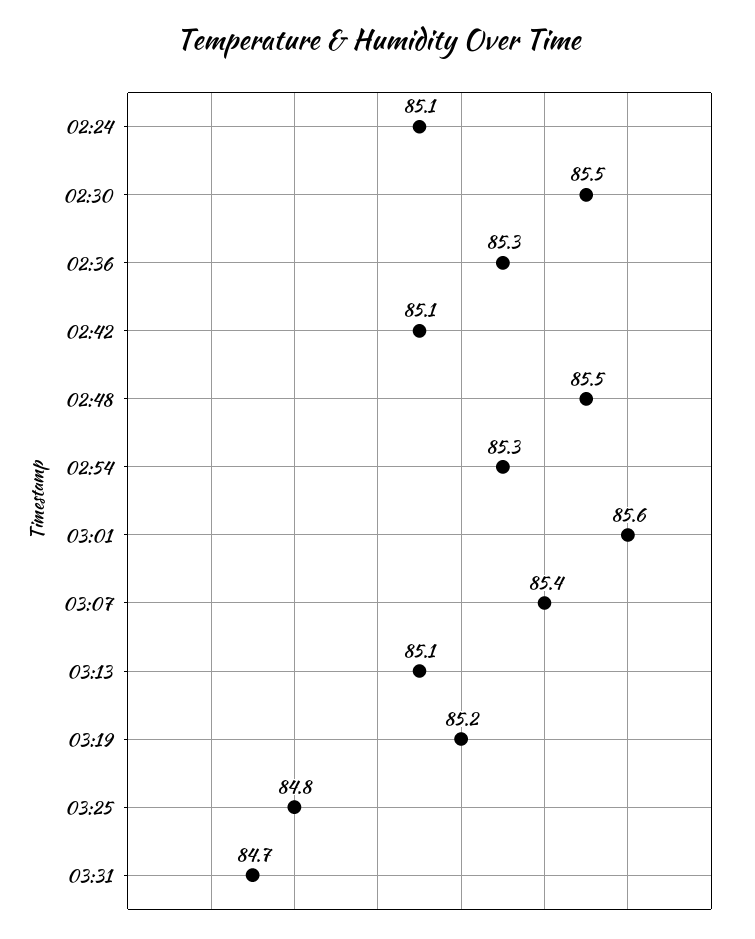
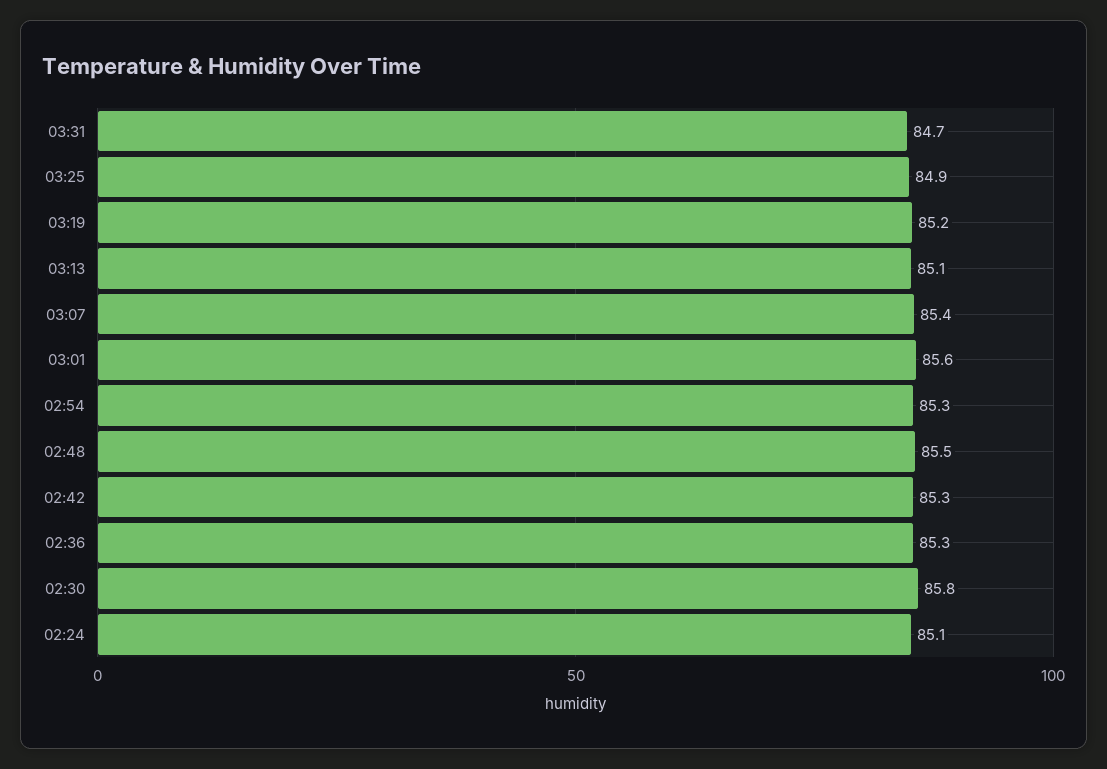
02:30: 85.5 -> 85.8
02:42: 85.1 -> 85.3
03:25: 84.8 -> 84.9

